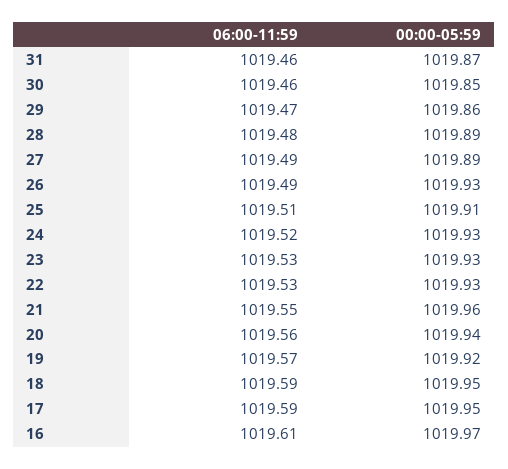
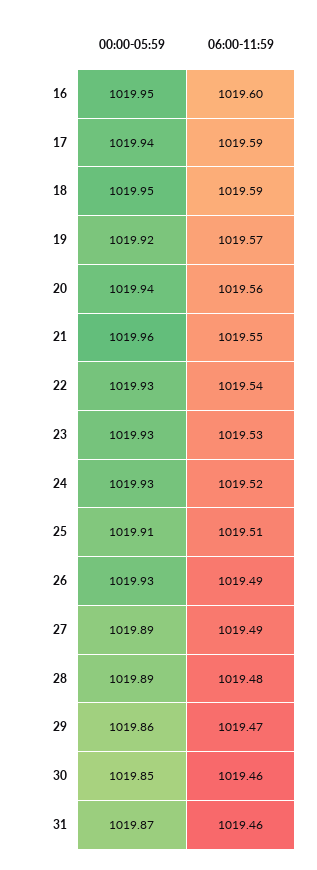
06:00-11:59, 22: 1019.53 -> 1019.54
00:00-05:59, 17: 1019.95 -> 1019.94
06:00-11:59, 16: 1019.61 -> 1019.6
00:00-05:59, 16: 1019.97 -> 1019.95

